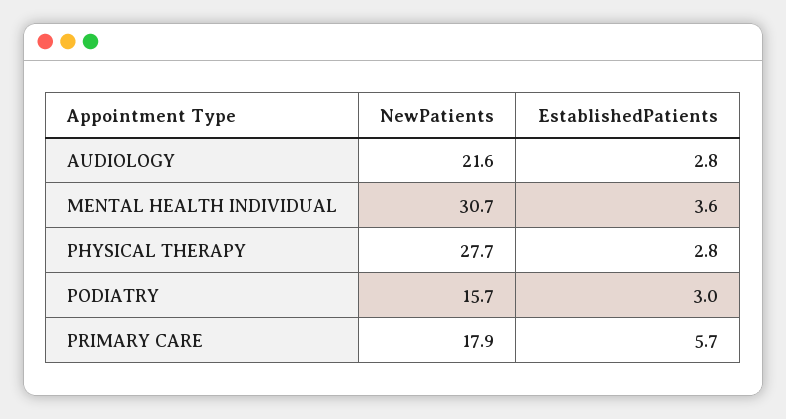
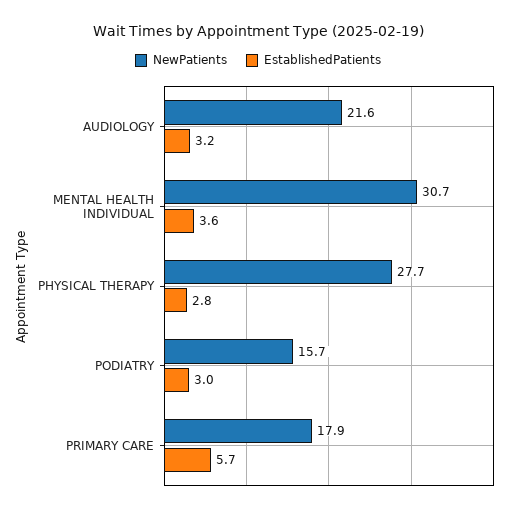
EstablishedPatients, AUDIOLOGY: 2.8 -> 3.2

